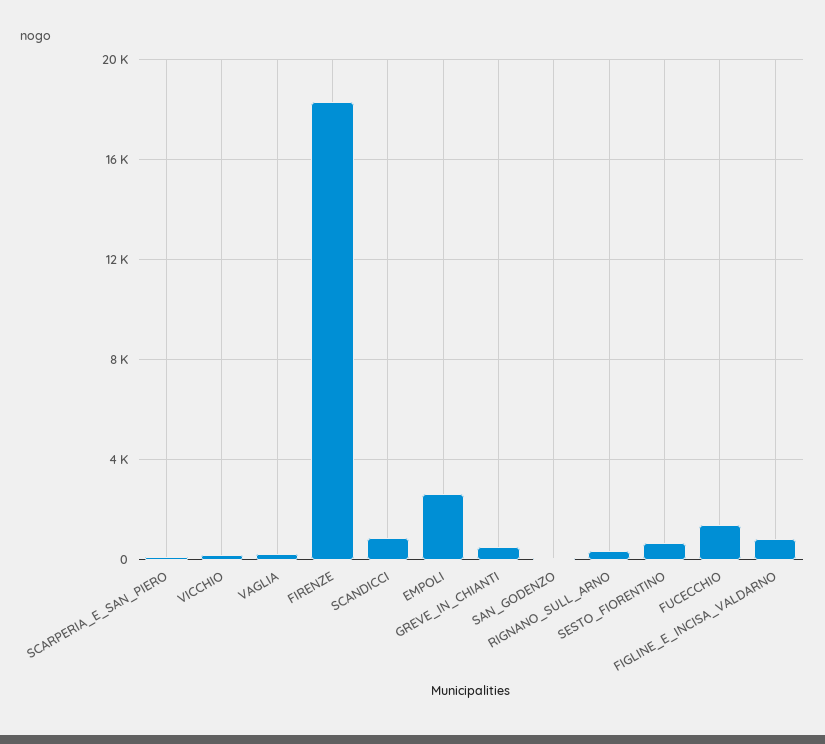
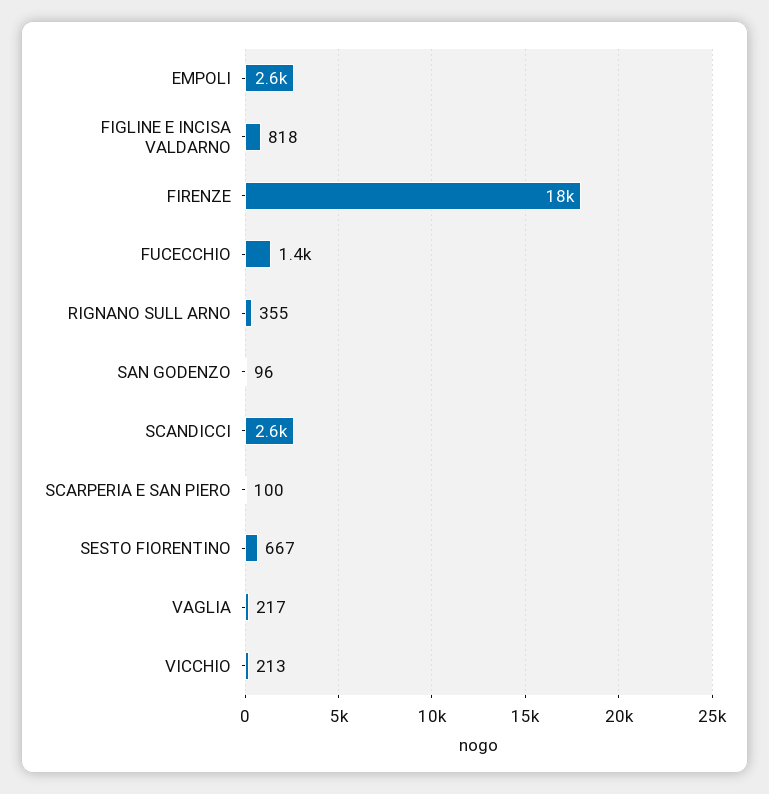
SCANDICCI: 1000 -> 2600
GREVE_IN_CHIANTI: 500 -> none

